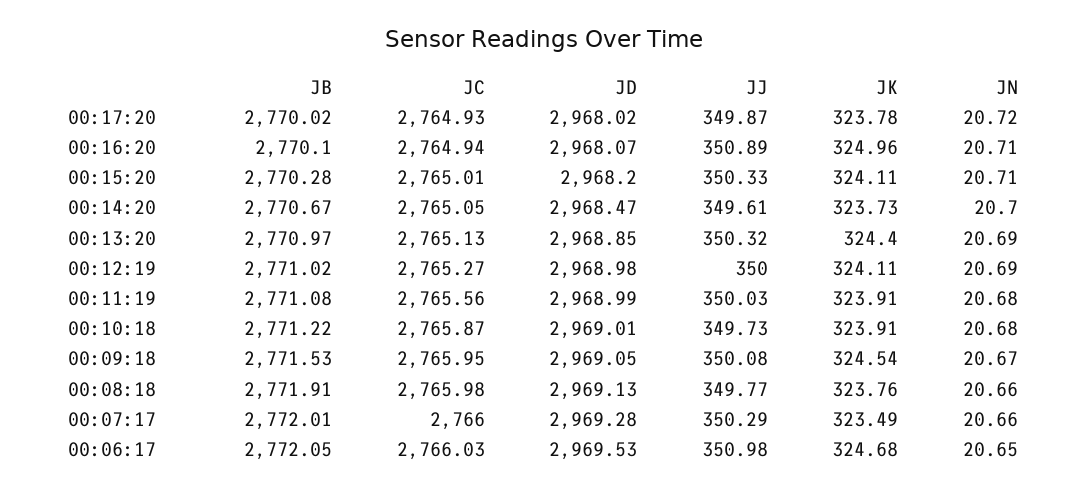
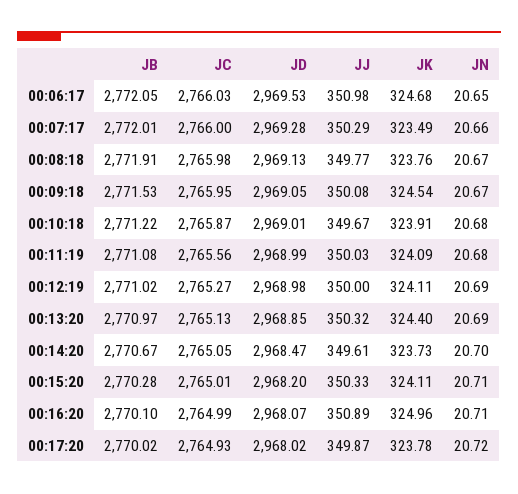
JC, 00:16:20: 2764.94 -> 2764.99
JK, 00:11:19: 323.91 -> 324.09
JJ, 00:10:18: 349.73 -> 349.67
JN, 00:08:18: 20.66 -> 20.67

